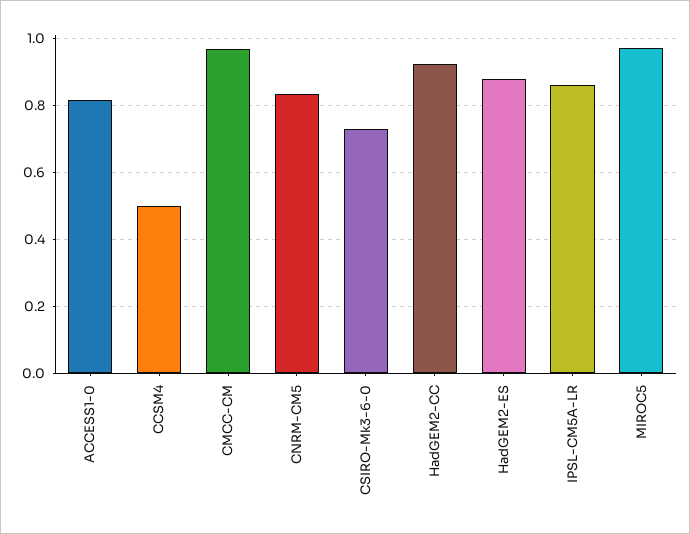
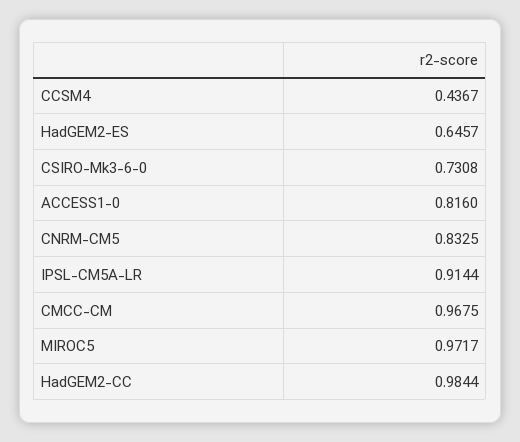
CCSM4: 0.5 -> 0.4367
HadGEM2-CC: 0.92 -> 0.9844
HadGEM2-ES: 0.88 -> 0.6457
IPSL-CM5A-LR: 0.86 -> 0.9144

